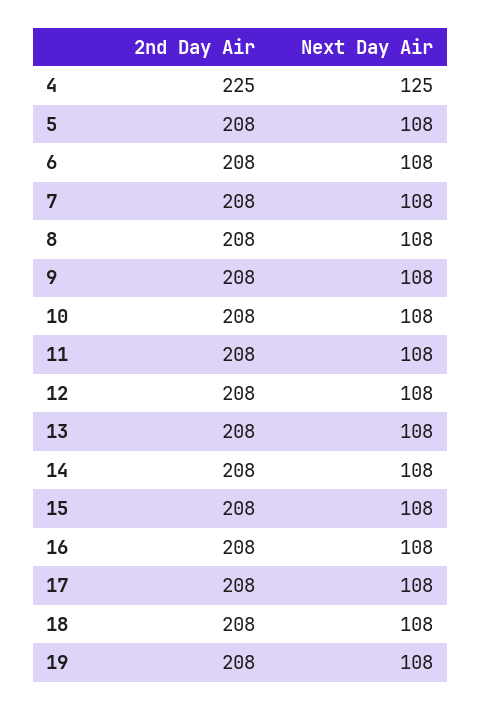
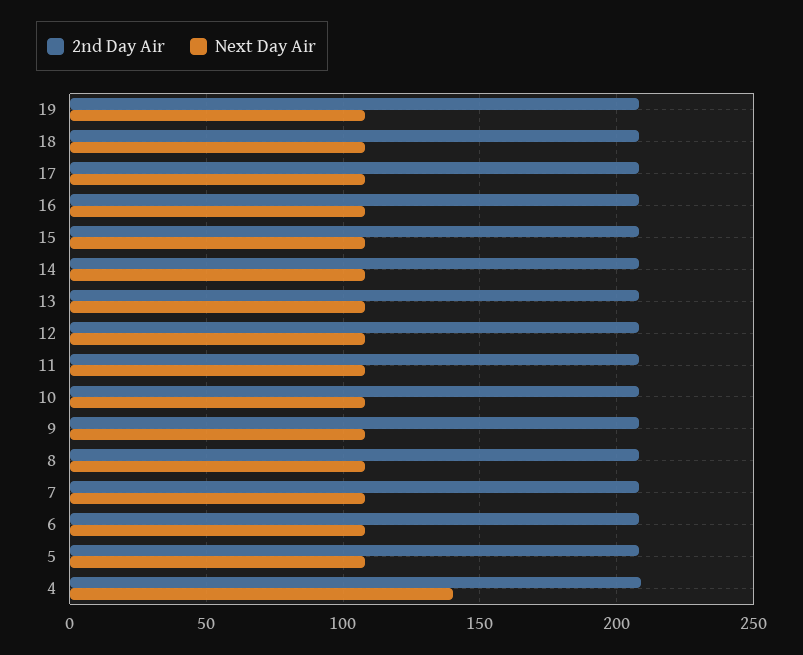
2nd Day Air, 4: 225 -> 210
Next Day Air, 4: 125 -> 140

